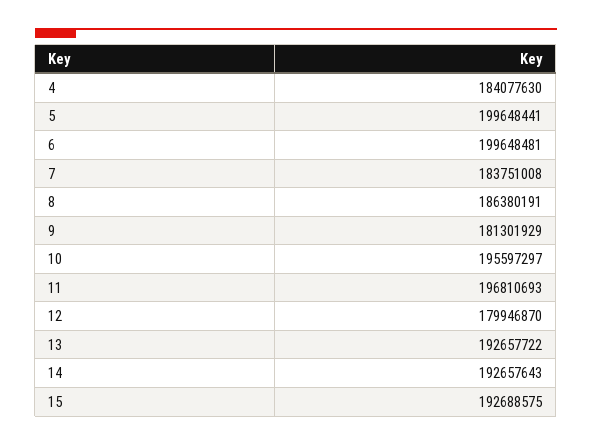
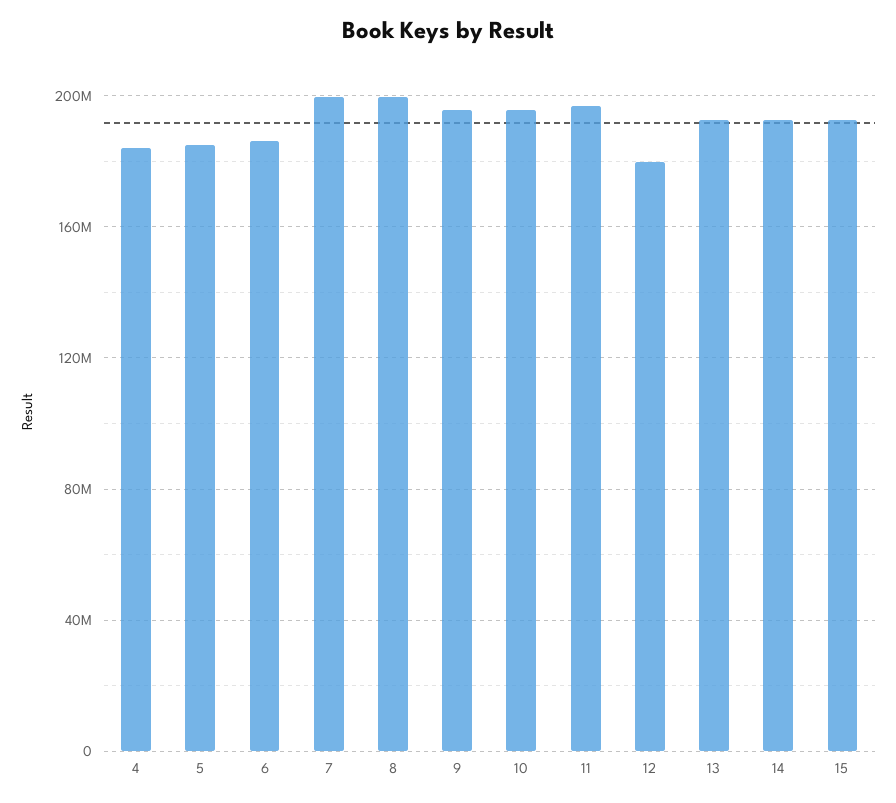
5: 199648441 -> 185000000
6: 199648481 -> 185000000
7: 183751008 -> 200000000
8: 186380191 -> 200000000
9: 181301929 -> 195000000

